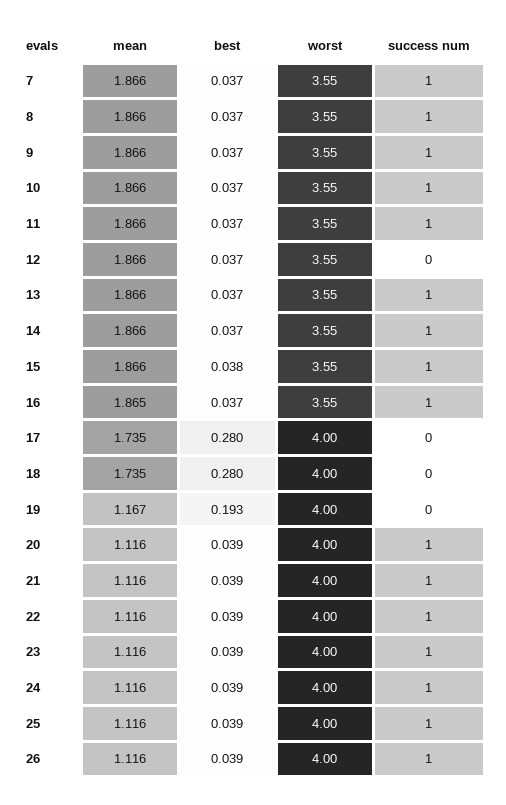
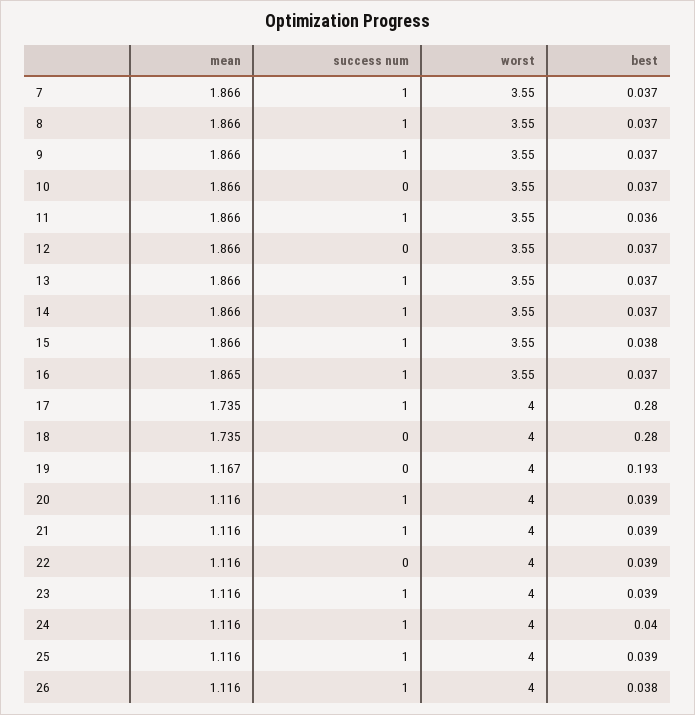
success num, 10: 1 -> 0
best, 11: 0.037 -> 0.036
success num, 17: 0 -> 1
success num, 22: 1 -> 0
best, 24: 0.039 -> 0.04
best, 26: 0.039 -> 0.038

